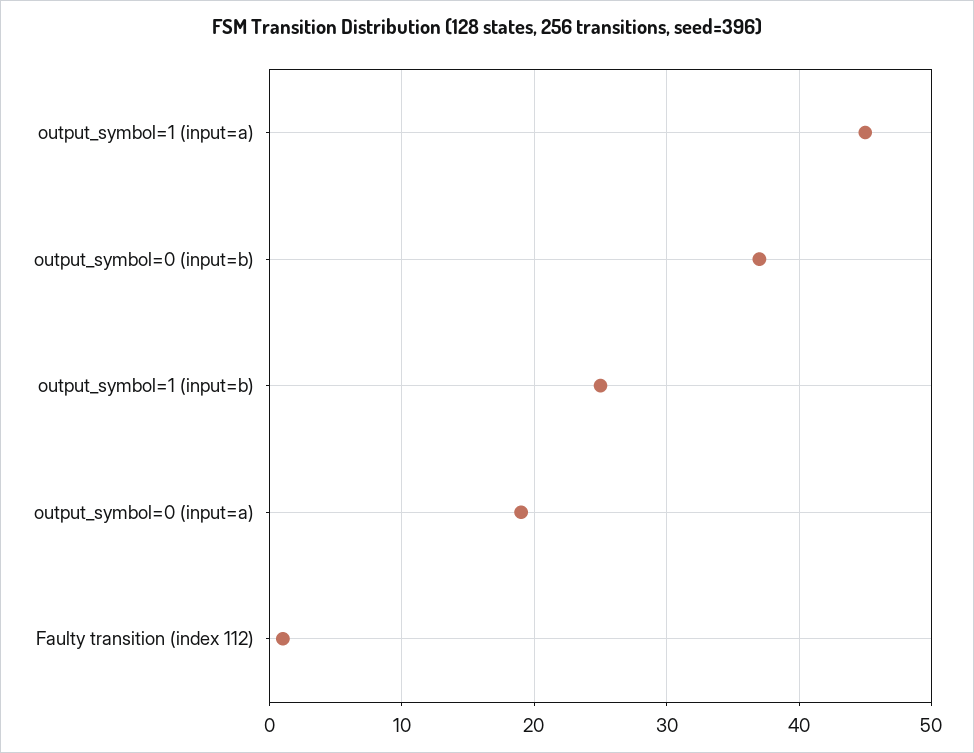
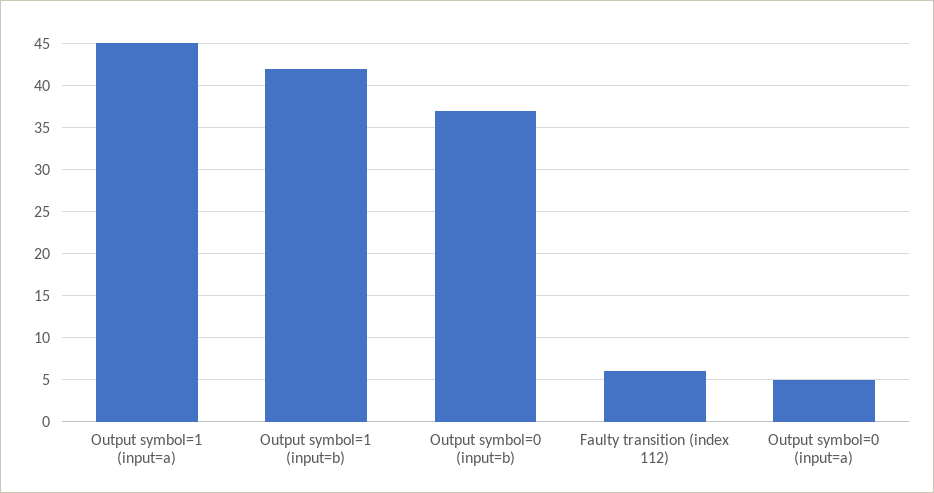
output_symbol=1 (input=b): 25 -> 42
output_symbol=0 (input=a): 19 -> 5
Faulty transition (index 112): 1 -> 6

